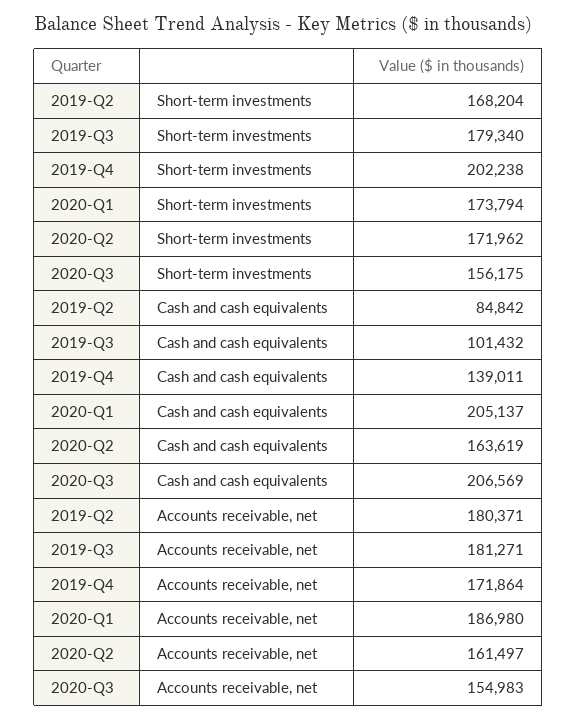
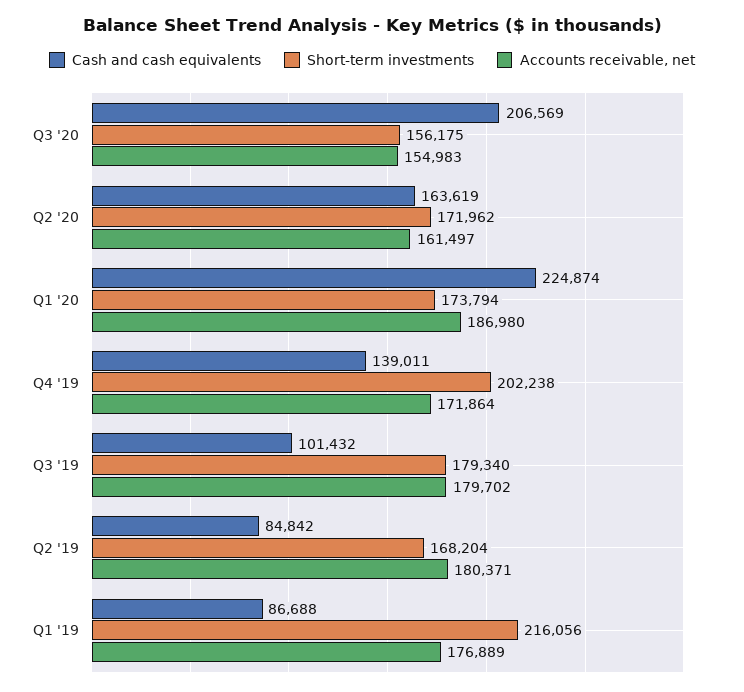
Cash and cash equivalents, 2020-Q1: 205137 -> 224874
Accounts receivable, net, 2019-Q3: 181271 -> 179702
Cash and cash equivalents, Q1 '19: none -> 86688
Short-term investments, Q1 '19: none -> 216056
Accounts receivable, net, Q1 '19: none -> 176889

